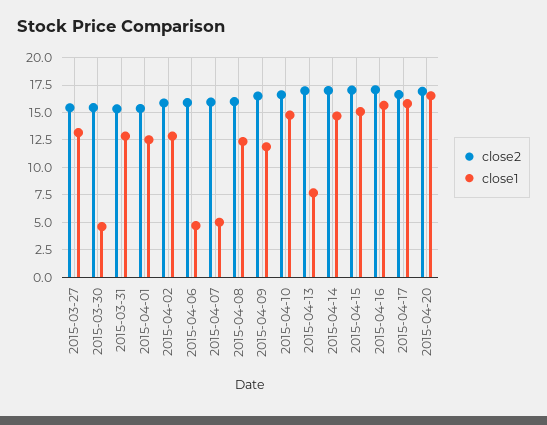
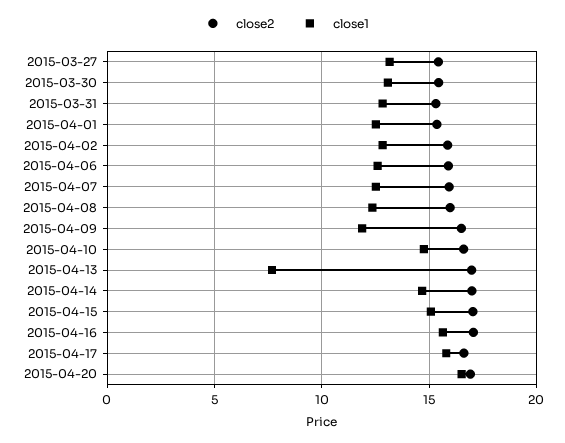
close1, 2015-03-30: 5 -> 13
close1, 2015-04-06: 5 -> 12.5
close1, 2015-04-07: 5 -> 12.5

